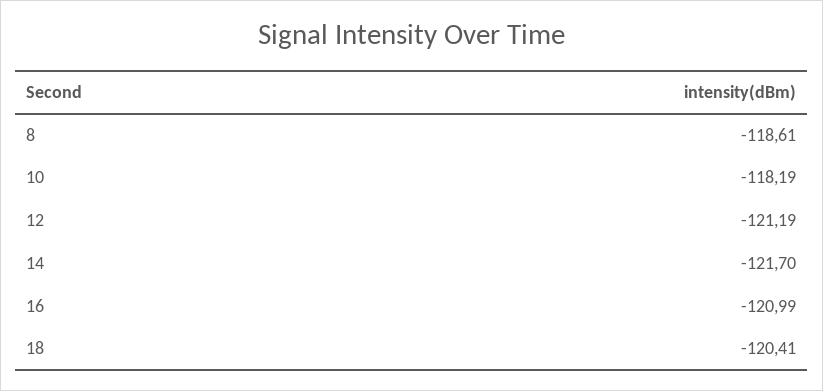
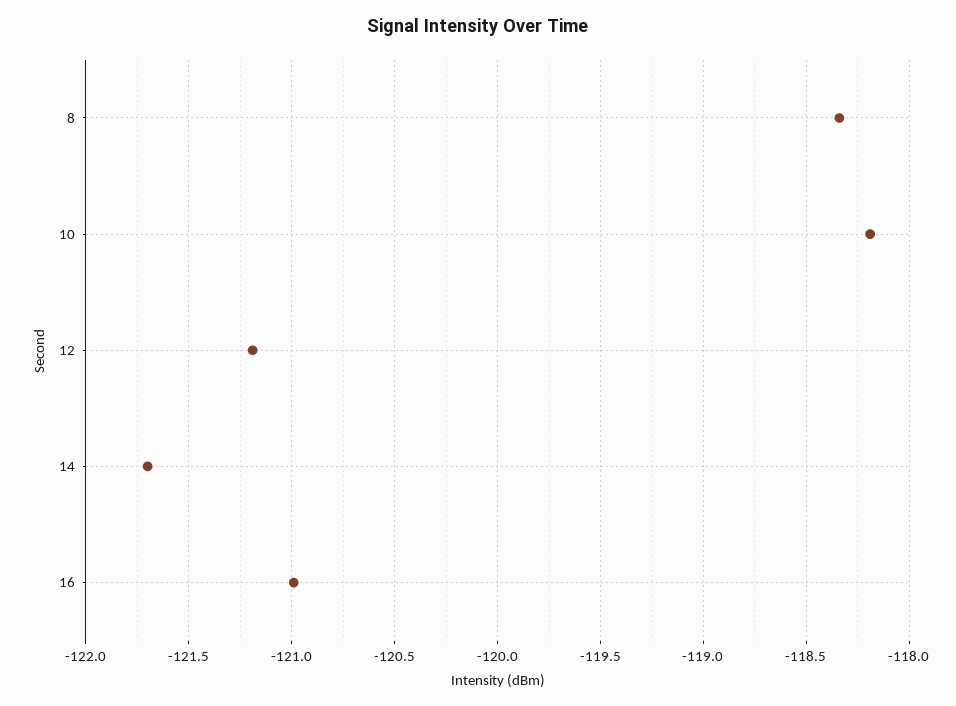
8: -118.61 -> -118.35
18: -120.41 -> none

